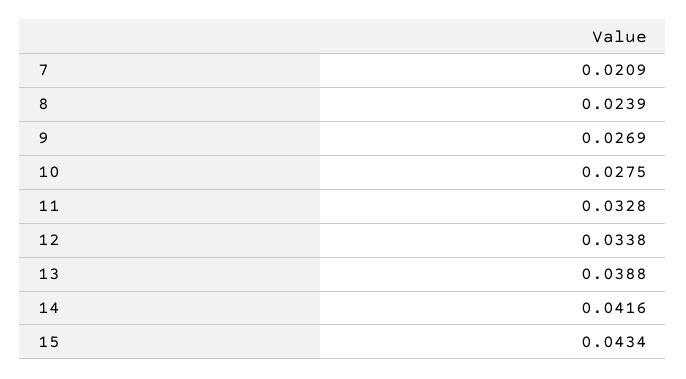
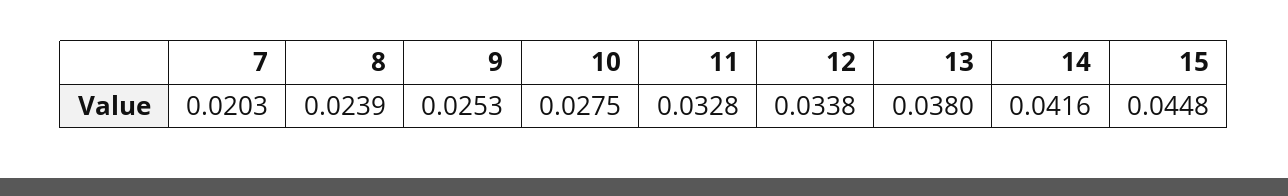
7: 0.0209 -> 0.0203
9: 0.0269 -> 0.0253
13: 0.0388 -> 0.038
15: 0.0434 -> 0.0448

